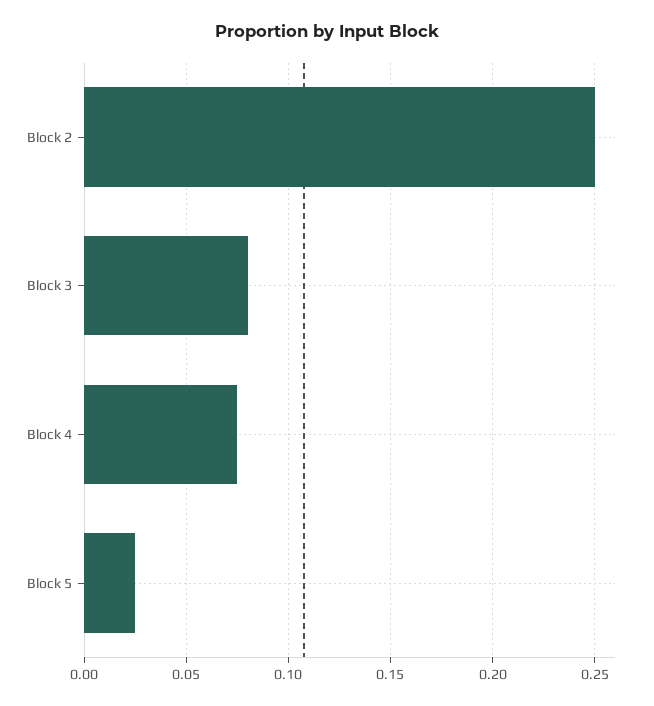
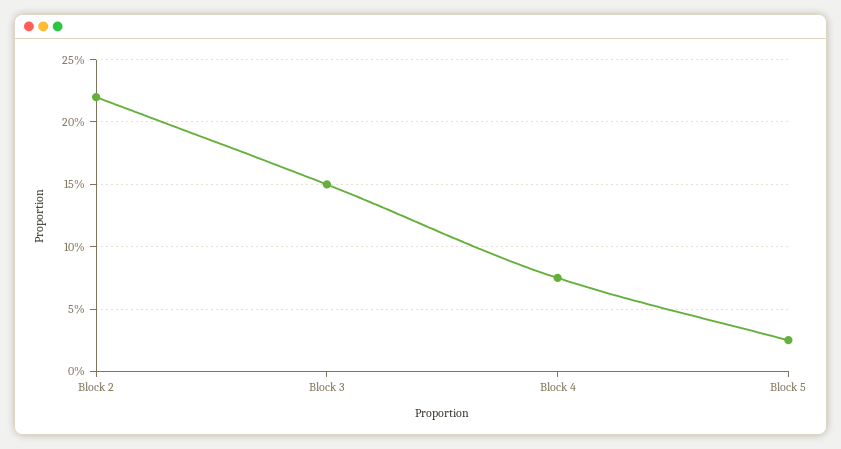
Block 2: 0.25 -> 0.22
Block 3: 0.08 -> 0.15

